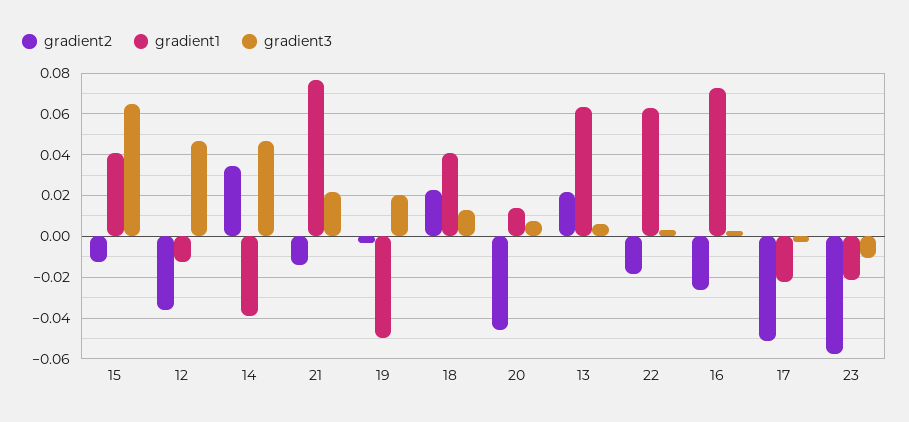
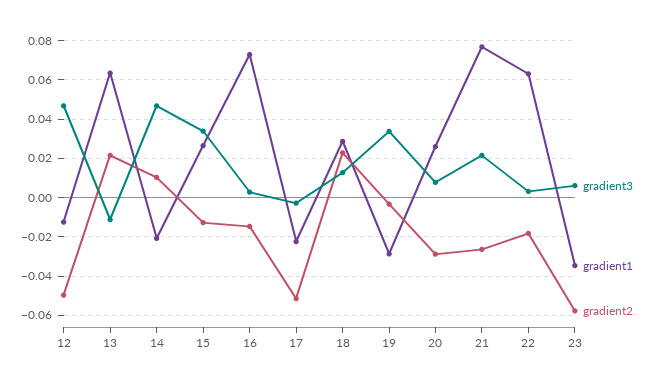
gradient1, 15: 0.04 -> 0.025
gradient3, 15: 0.065 -> 0.035
gradient2, 12: -0.035 -> -0.05
gradient2, 14: 0.035 -> 0.01
gradient1, 14: -0.04 -> -0.02
gradient2, 21: -0.015 -> -0.025
gradient1, 19: -0.05 -> -0.03
gradient3, 19: 0.02 -> 0.035
gradient1, 18: 0.04 -> 0.03
gradient2, 20: -0.045 -> -0.03
gradient1, 20: 0.015 -> 0.025
gradient3, 13: 0.005 -> -0.01
gradient2, 16: -0.025 -> -0.015
gradient1, 23: -0.02 -> -0.035
gradient3, 23: -0.01 -> 0.005

